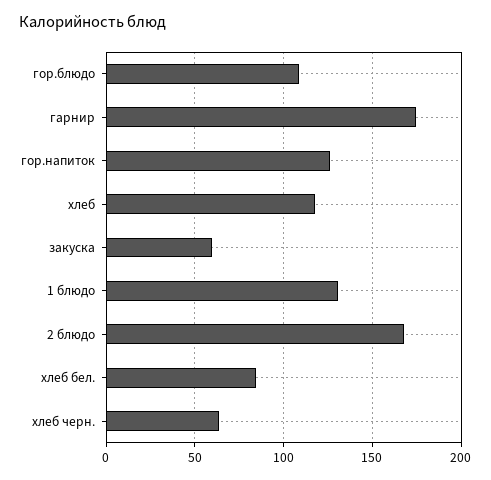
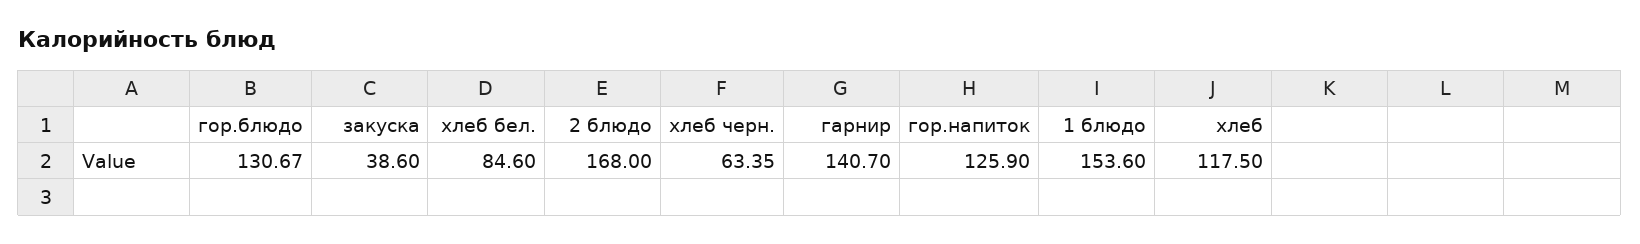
гор.блюдо: 110 -> 130.67
гарнир: 175 -> 140.7
закуска: 60 -> 38.6
1 блюдо: 130 -> 153.6

